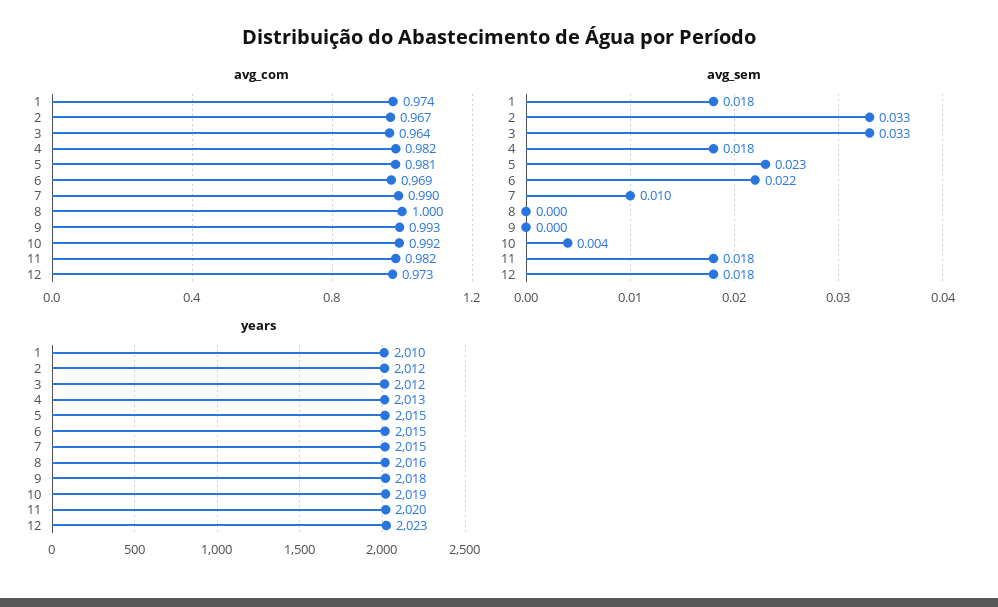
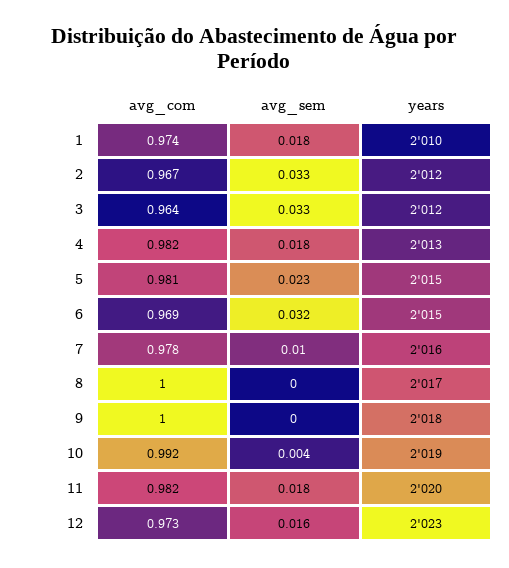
avg_com, 7: 0.99 -> 0.978
avg_com, 9: 0.993 -> 1
avg_sem, 6: 0.022 -> 0.032
avg_sem, 12: 0.018 -> 0.016
years, 7: 2015 -> 2016
years, 8: 2016 -> 2017

